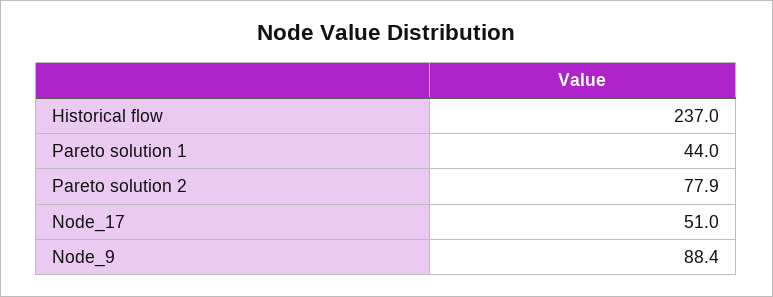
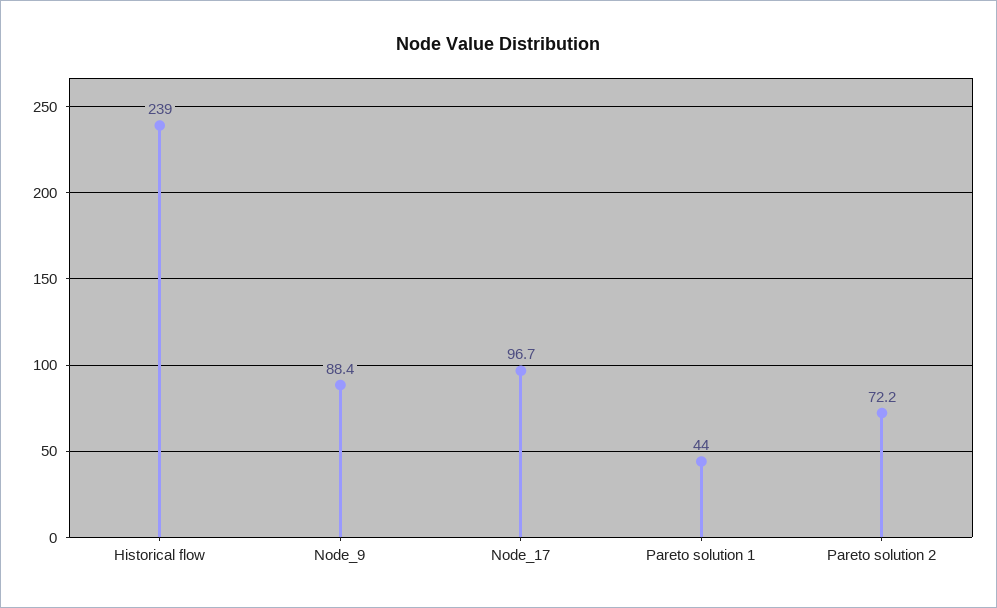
Historical flow: 237 -> 239
Pareto solution 2: 77.9 -> 72.2
Node_17: 51 -> 96.7

